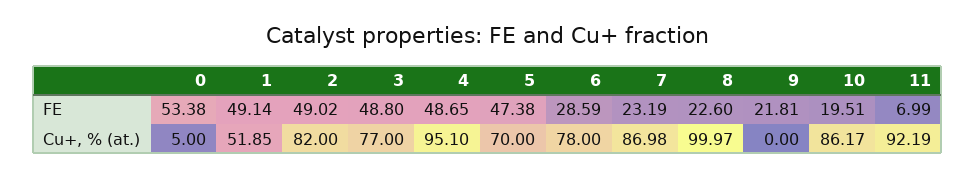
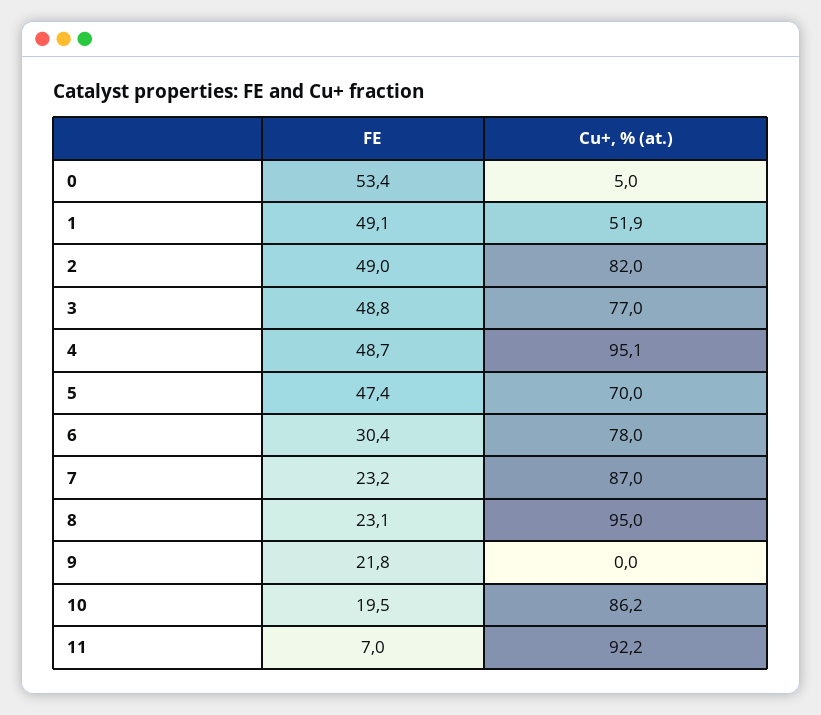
6, FE: 28.59 -> 30.4
8, FE: 22.6 -> 23.1
8, Cu+, % (at.): 99.97 -> 95

